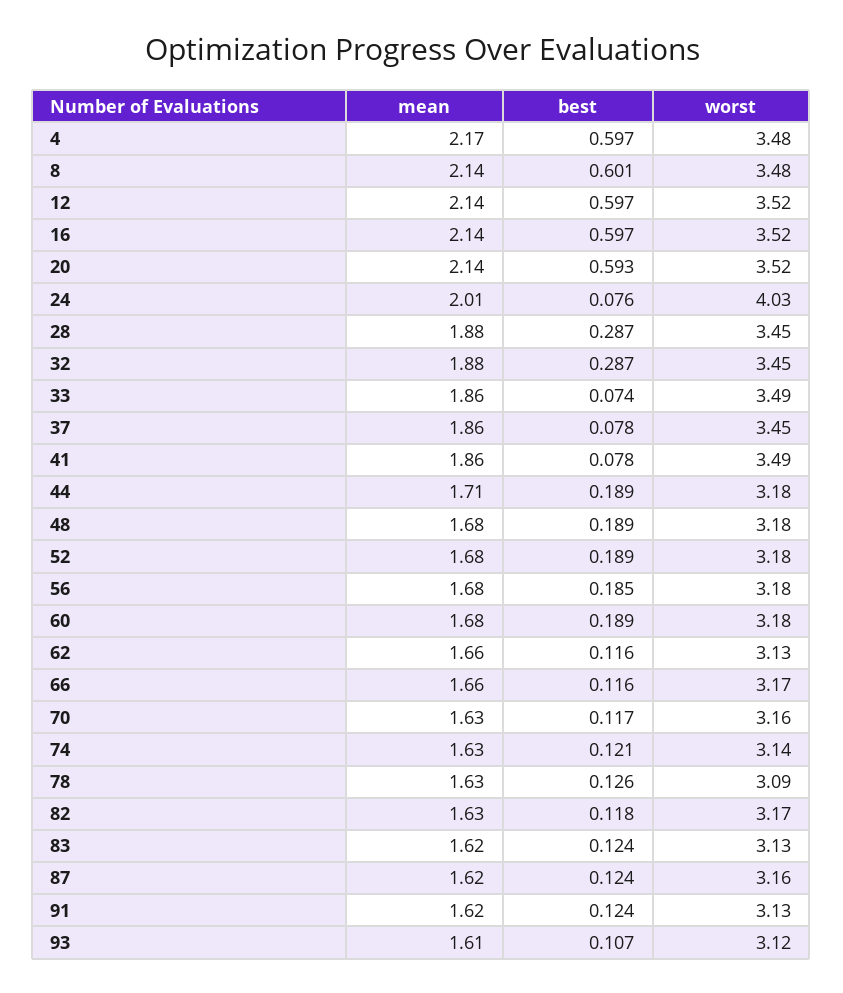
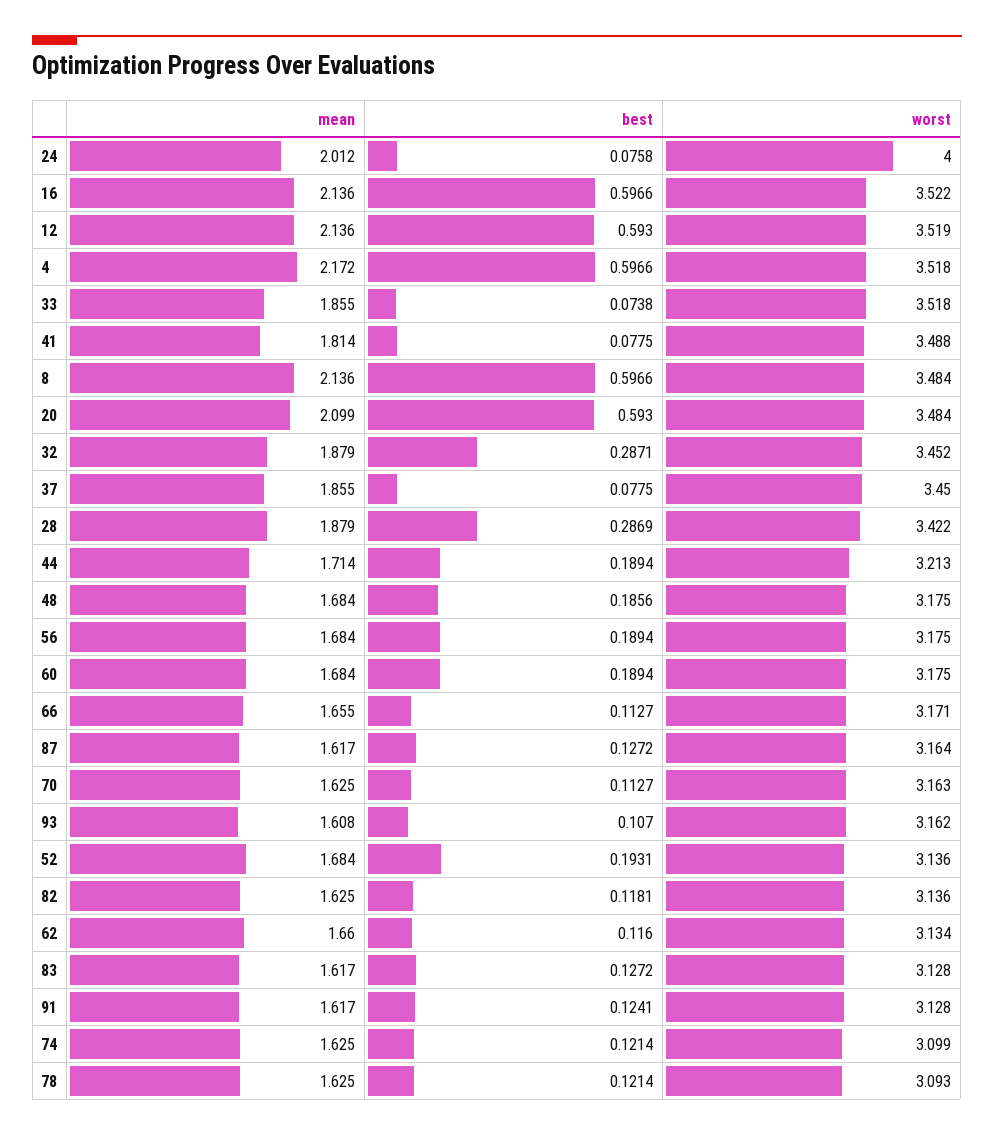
worst, 4: 3.48 -> 3.518
best, 8: 0.601 -> 0.5966
best, 12: 0.597 -> 0.593
mean, 20: 2.14 -> 2.099
worst, 20: 3.52 -> 3.484
worst, 24: 4.03 -> 4
worst, 28: 3.45 -> 3.422
worst, 33: 3.49 -> 3.518
mean, 41: 1.86 -> 1.814
worst, 44: 3.18 -> 3.213
best, 48: 0.189 -> 0.1856
best, 52: 0.189 -> 0.1931
worst, 52: 3.18 -> 3.136
best, 56: 0.185 -> 0.1894
best, 66: 0.116 -> 0.1127
best, 70: 0.117 -> 0.1127
worst, 74: 3.14 -> 3.099
best, 78: 0.126 -> 0.1214
worst, 82: 3.17 -> 3.136
best, 83: 0.124 -> 0.1272
best, 87: 0.124 -> 0.1272
worst, 93: 3.12 -> 3.162

